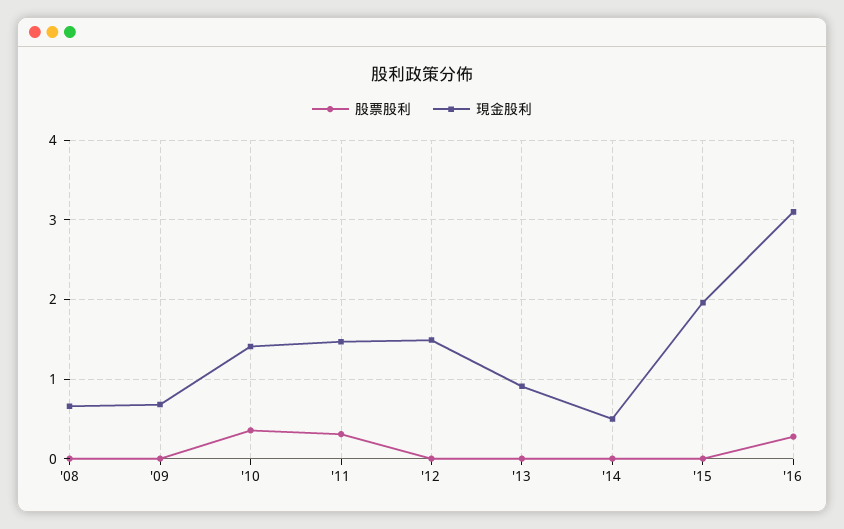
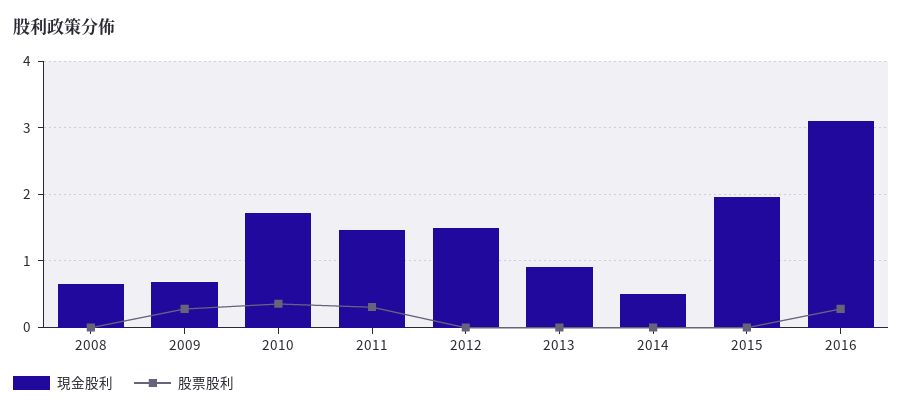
股票股利, '09: 0 -> 0.3
現金股利, '10: 1.4 -> 1.7

